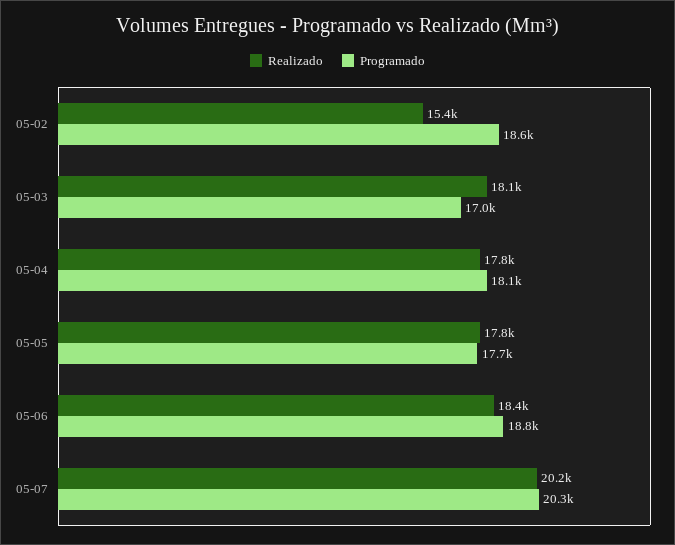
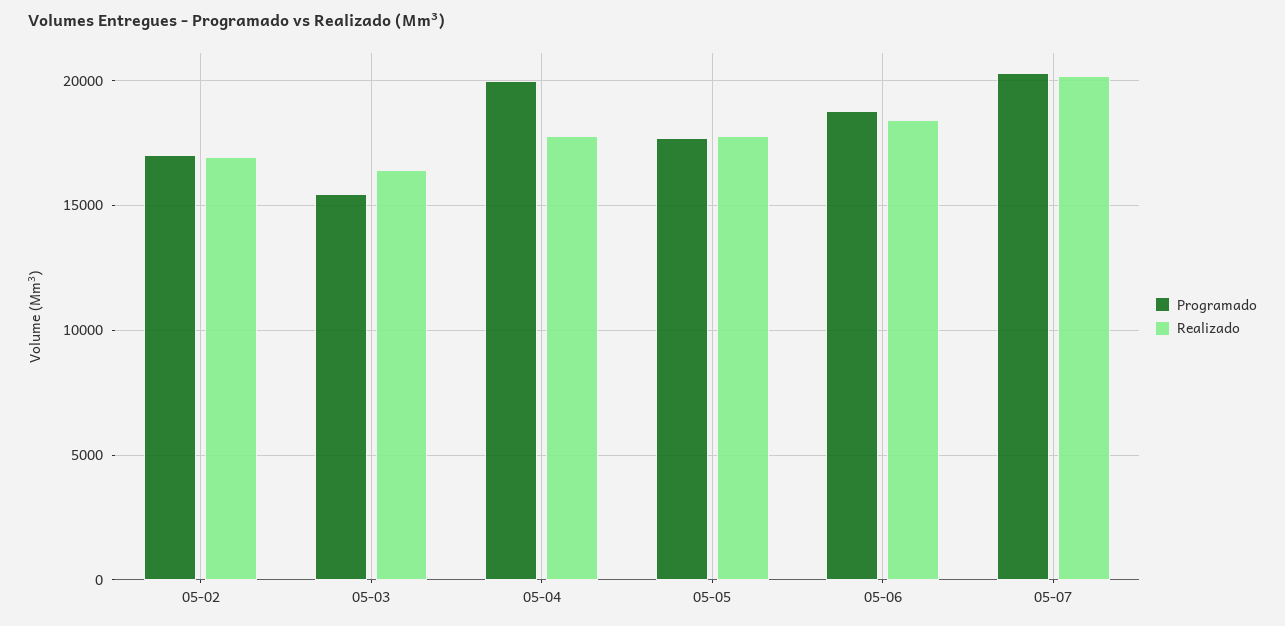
Realizado, 05-02: 15400 -> 17000
Programado, 05-02: 18600 -> 17000
Realizado, 05-03: 18100 -> 16500
Programado, 05-03: 17000 -> 15500
Programado, 05-04: 18100 -> 20000

